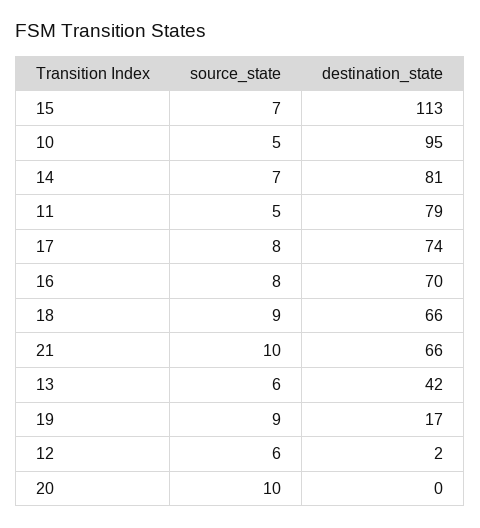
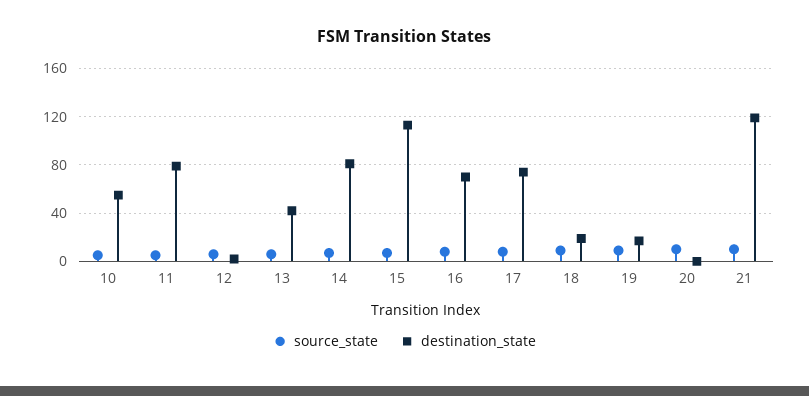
destination_state, 10: 95 -> 55
destination_state, 18: 66 -> 20
destination_state, 21: 66 -> 120

